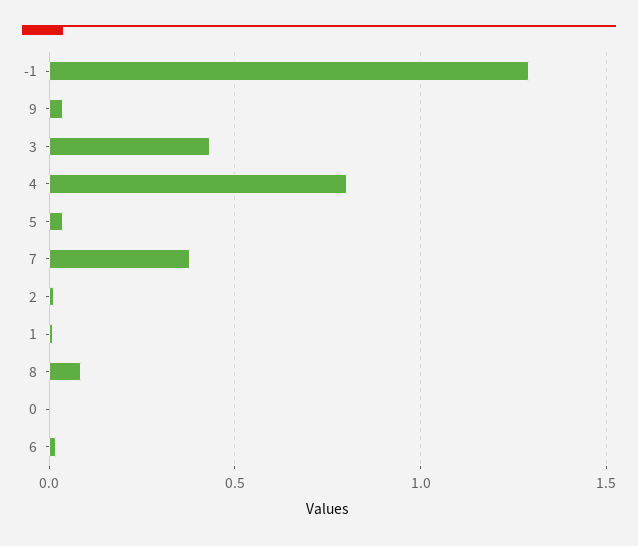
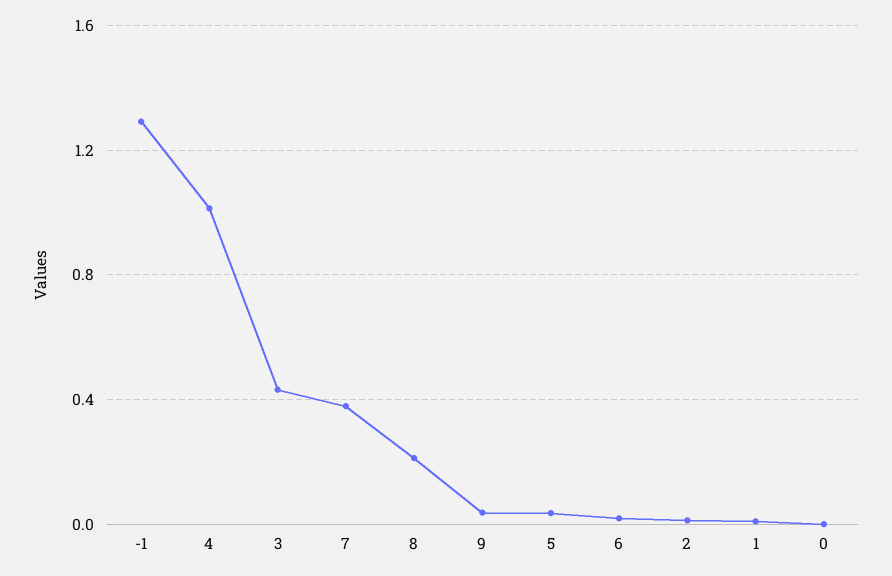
4: 0.8 -> 1
8: 0.1 -> 0.2

